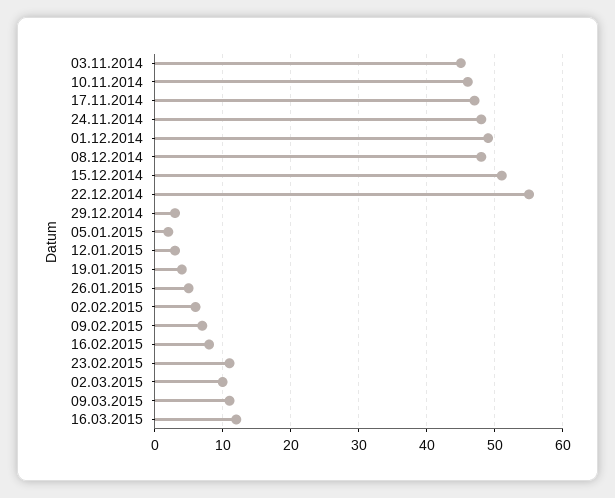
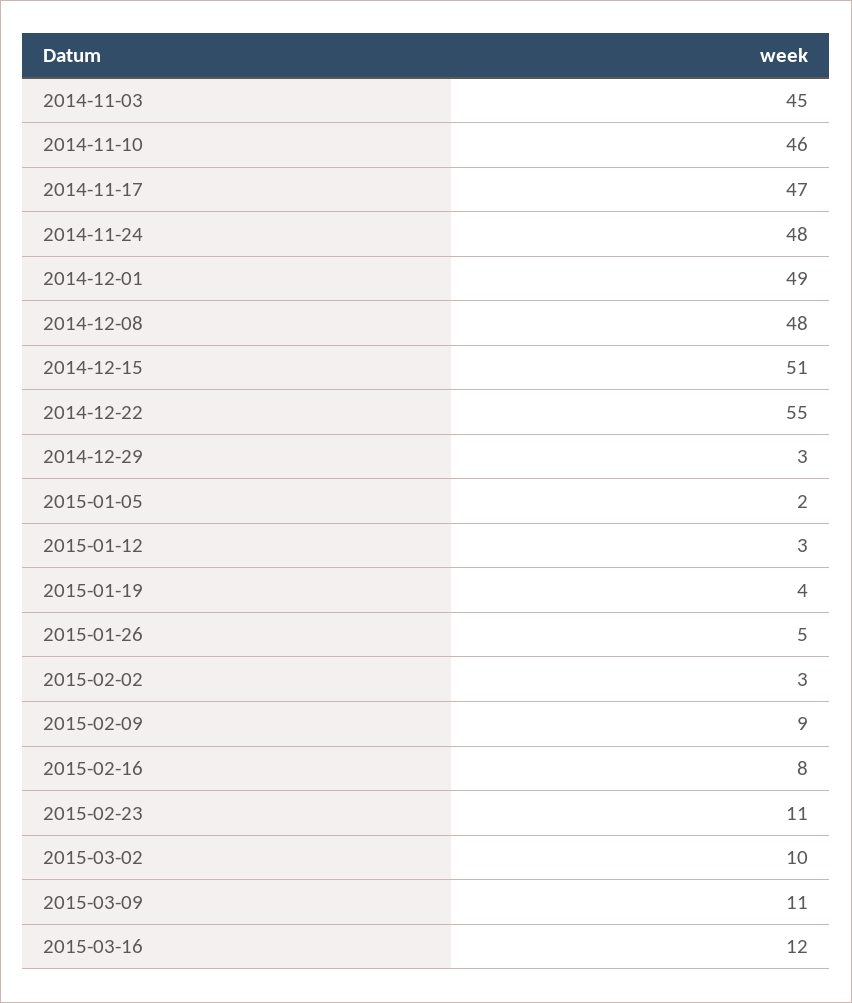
02.02.2015: 6 -> 3
09.02.2015: 7 -> 9

